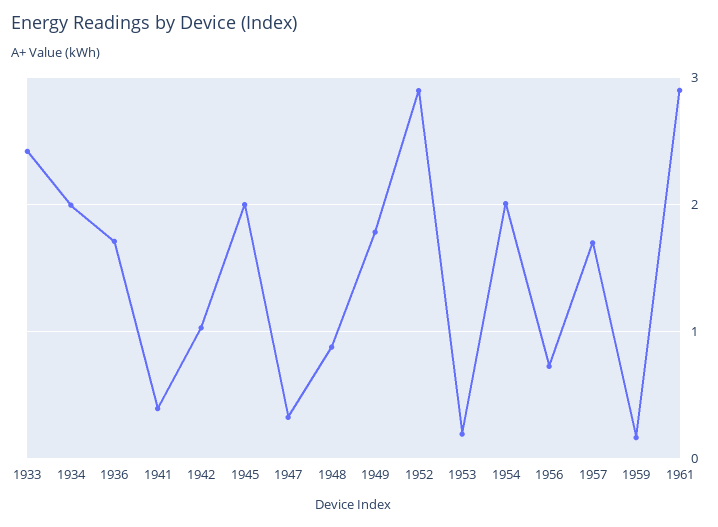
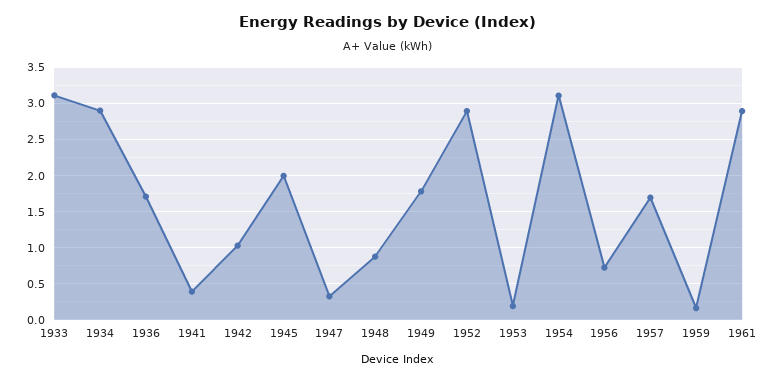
1933: 2.4 -> 3.1
1934: 2 -> 2.9
1954: 2 -> 3.1

